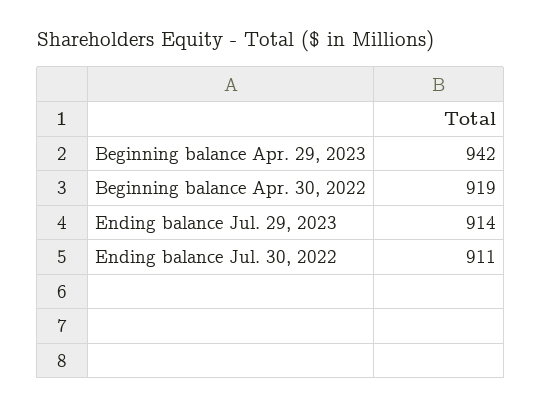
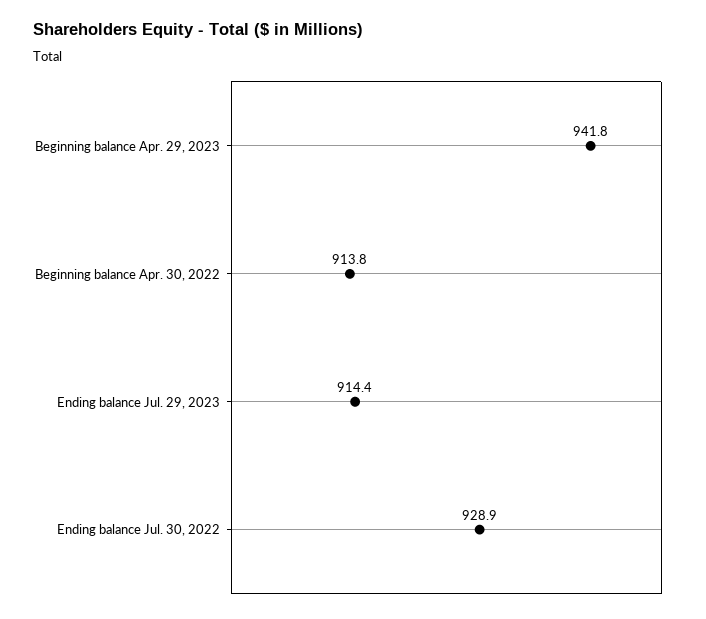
Beginning balance Apr. 30, 2022: 919 -> 913.8
Ending balance Jul. 30, 2022: 911 -> 928.9

